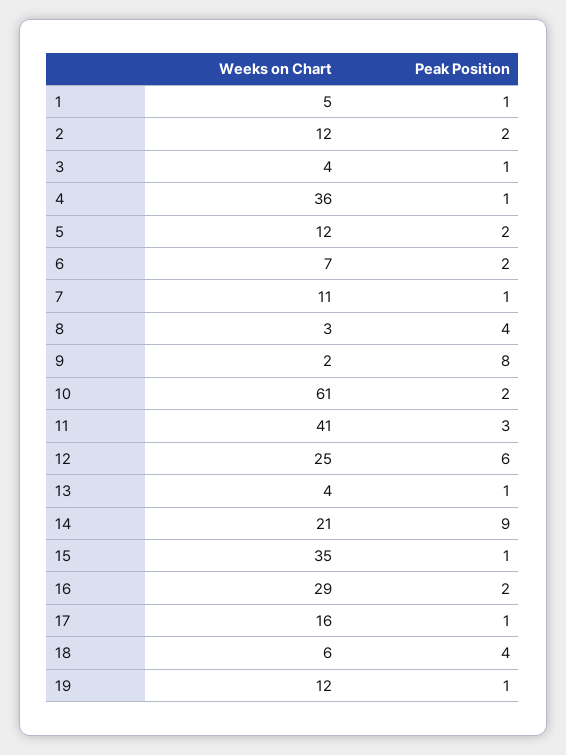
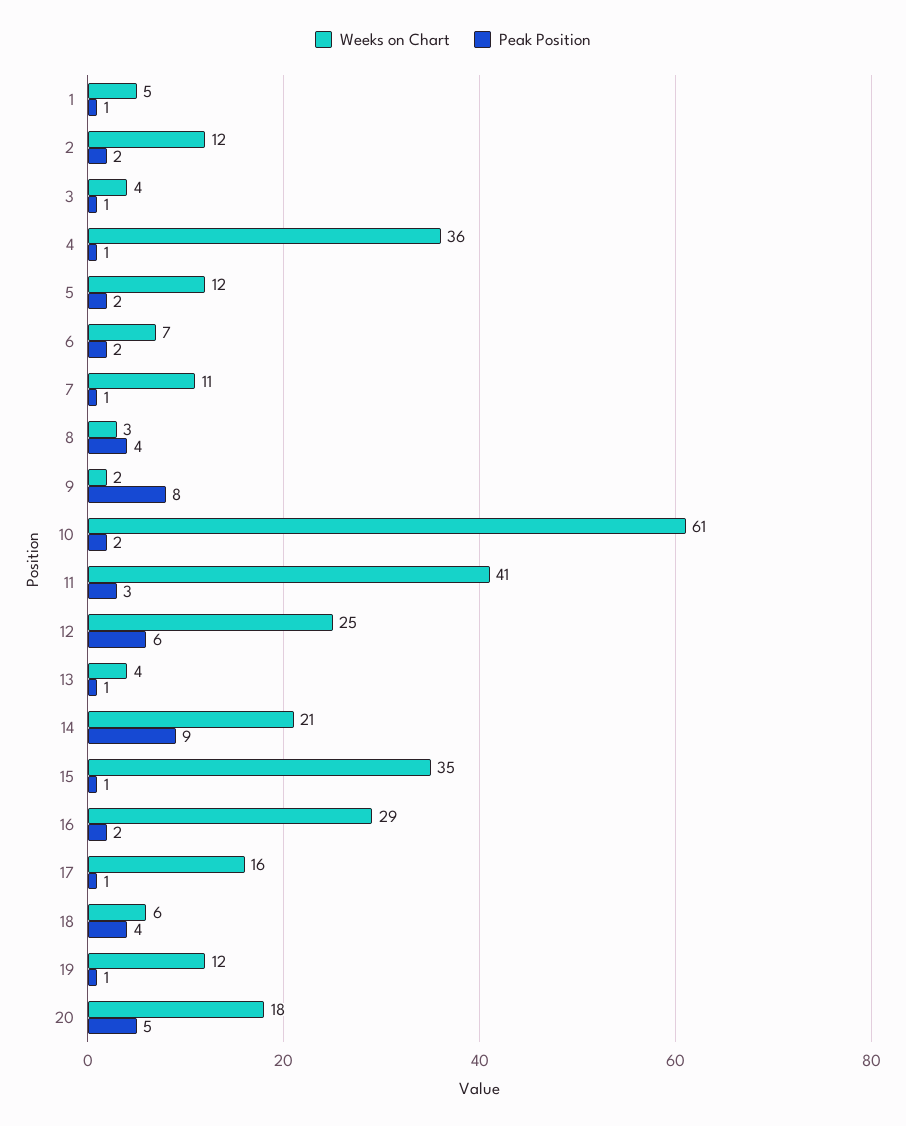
Weeks on Chart, 20: none -> 18
Peak Position, 20: none -> 5

